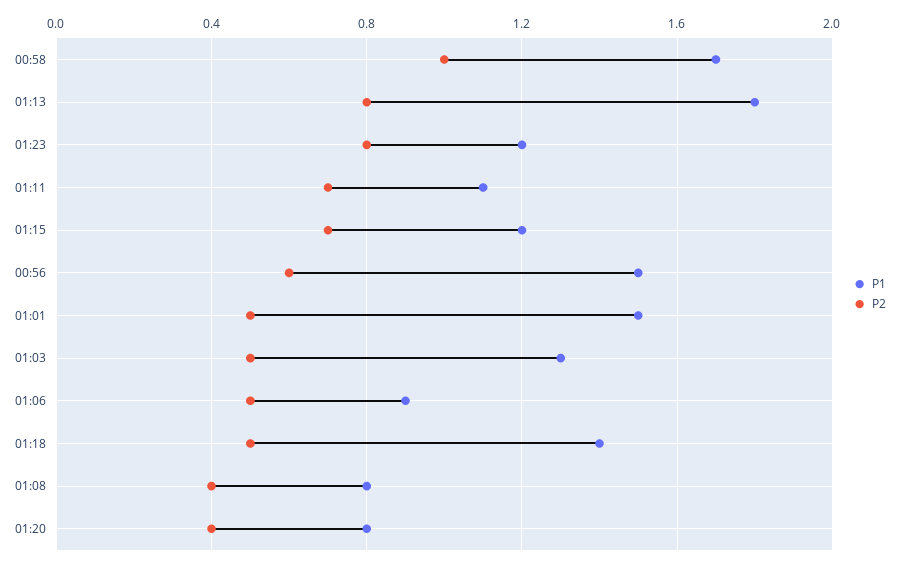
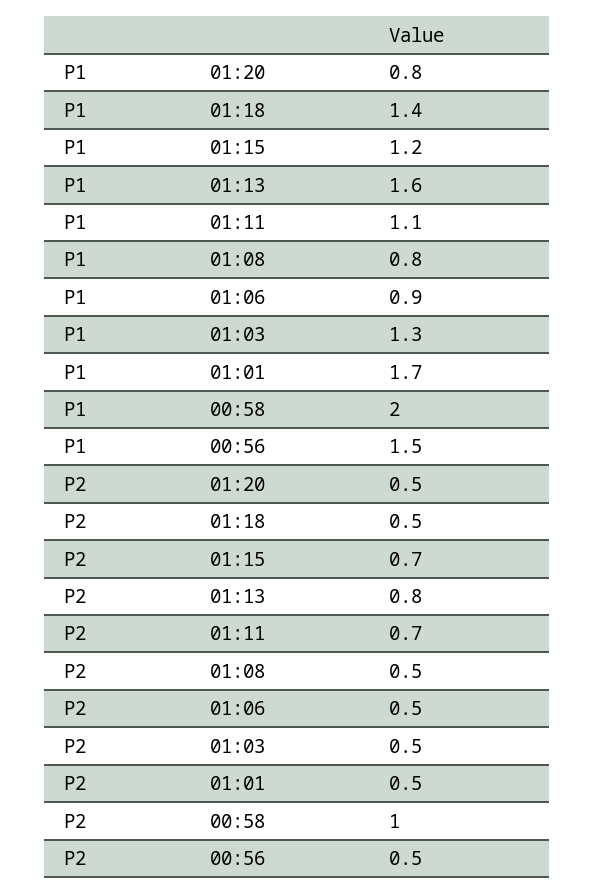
P1, 00:58: 1.7 -> 2
P1, 01:13: 1.8 -> 1.6
P1, 01:23: 1.2 -> none
P2, 01:23: 0.8 -> none
P2, 00:56: 0.6 -> 0.5
P1, 01:01: 1.5 -> 1.7
P2, 01:08: 0.4 -> 0.5
P2, 01:20: 0.4 -> 0.5

